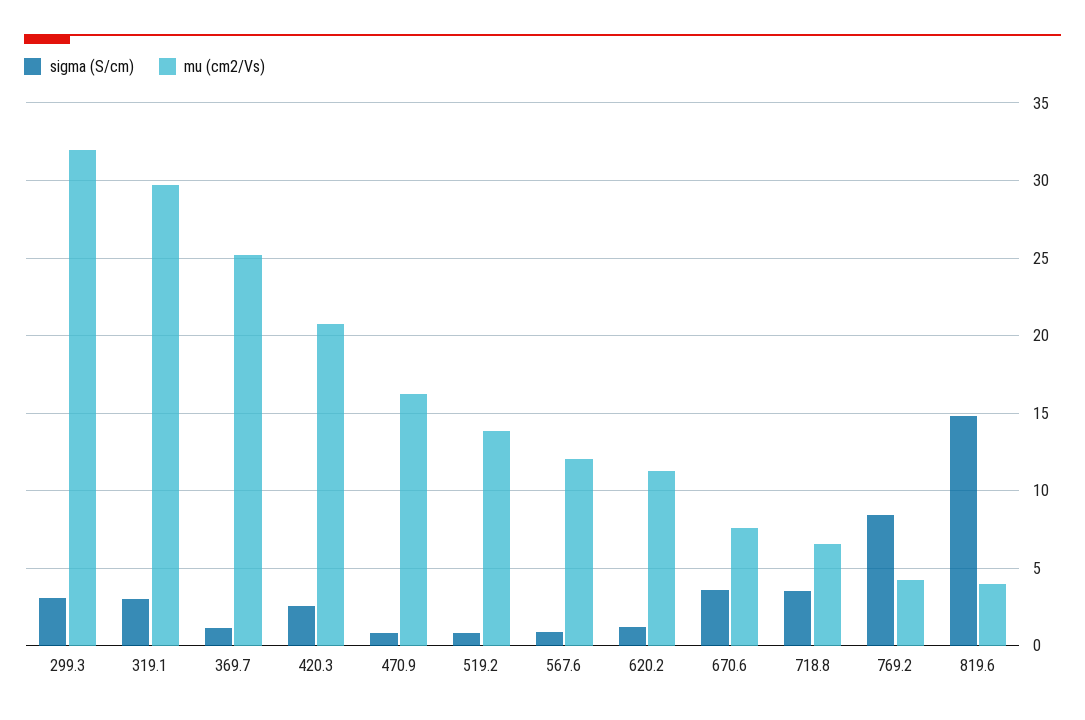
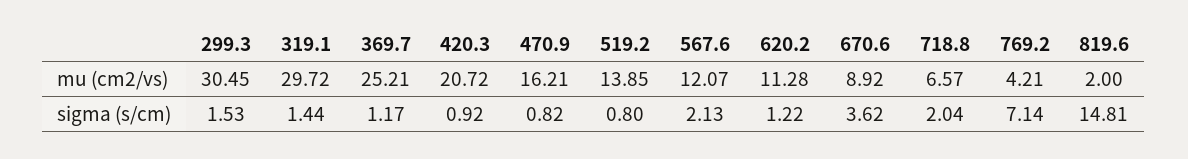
sigma (S/cm), 299.3: 3 -> 1.53
mu (cm2/Vs), 299.3: 32 -> 30.45
sigma (S/cm), 319.1: 3 -> 1.44
sigma (S/cm), 420.3: 2.5 -> 0.92
sigma (S/cm), 567.6: 1 -> 2.13
mu (cm2/Vs), 670.6: 7.5 -> 8.92
sigma (S/cm), 718.8: 3.5 -> 2.04
sigma (S/cm), 769.2: 8.5 -> 7.14
mu (cm2/Vs), 819.6: 4 -> 2

